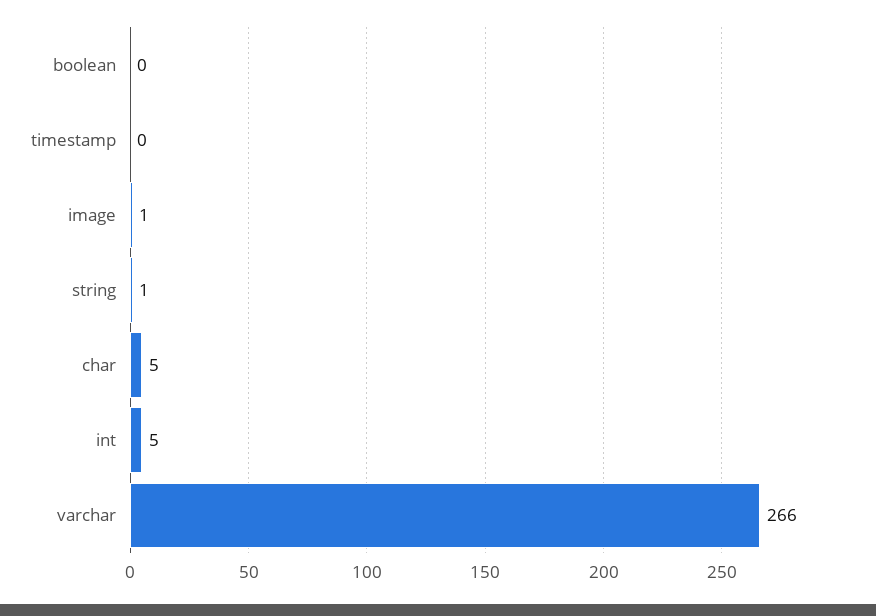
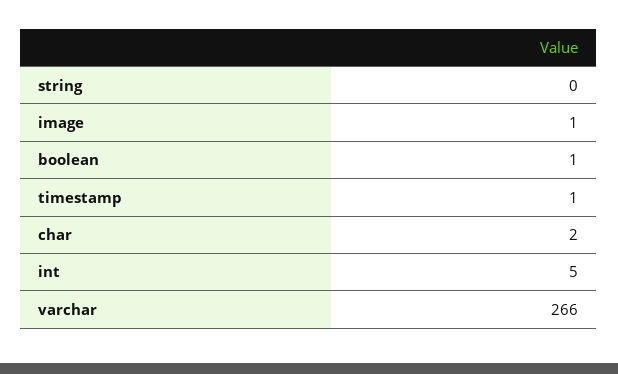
boolean: 0 -> 1
timestamp: 0 -> 1
string: 1 -> 0
char: 5 -> 2

